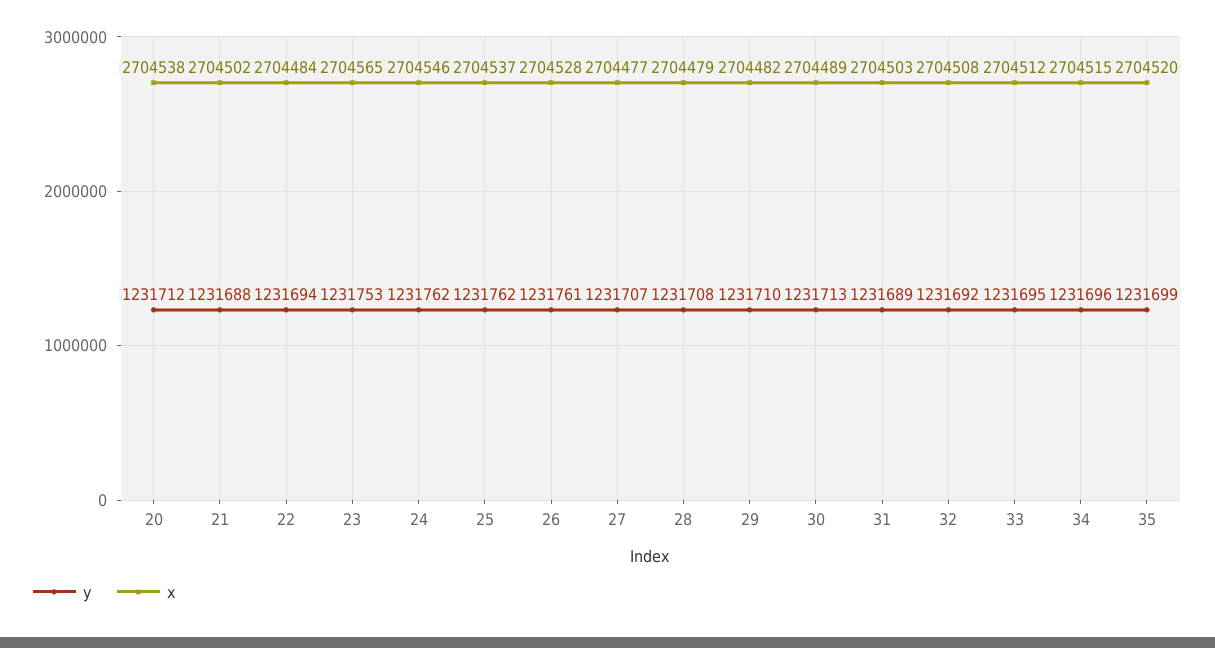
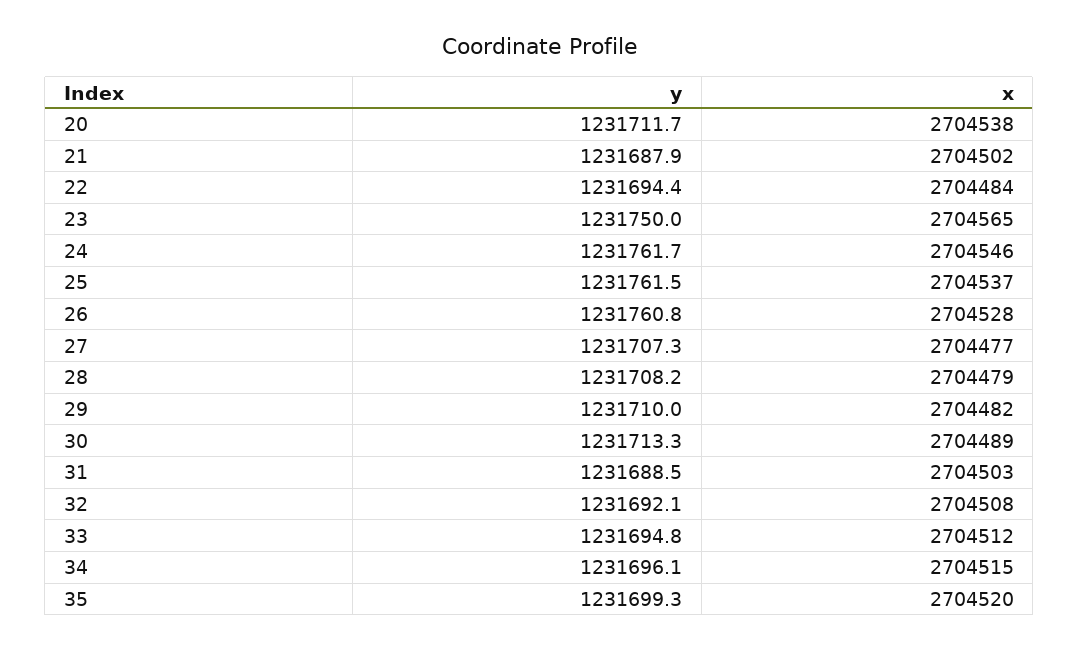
y, 23: 1231753 -> 1231750

